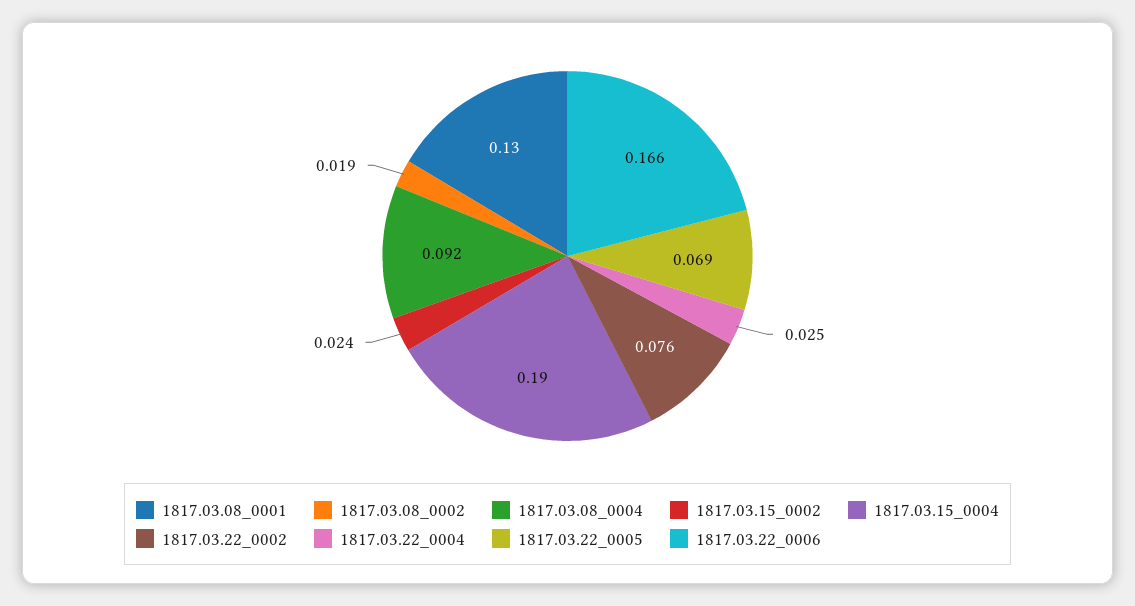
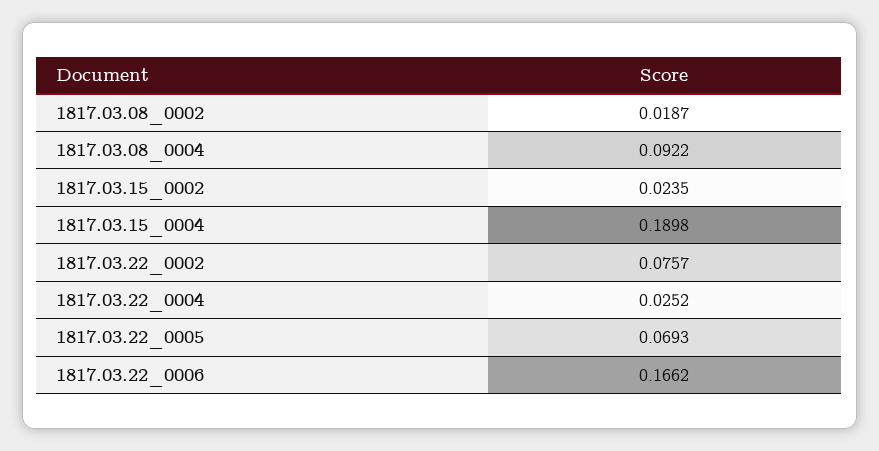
1817.03.08_0001: 0.13 -> none

